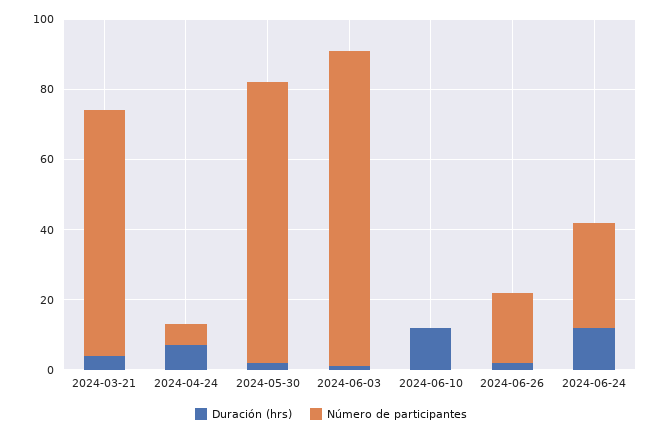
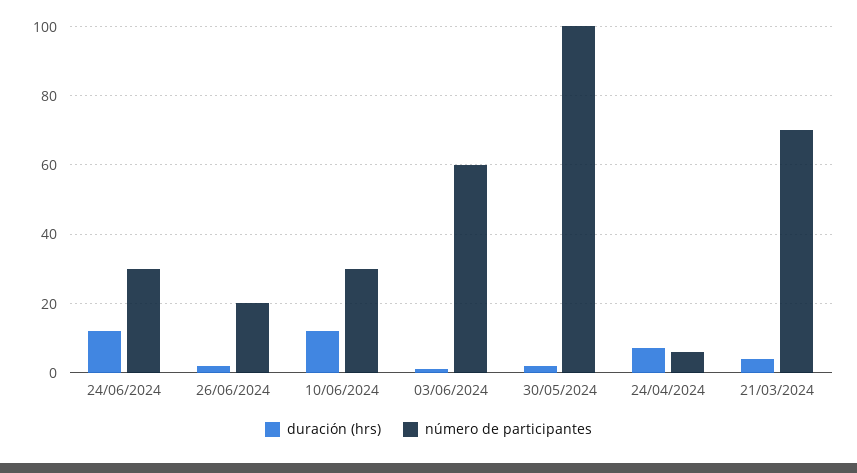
Número de participantes, 2024-05-30: 80 -> 100
Número de participantes, 2024-06-03: 90 -> 60
Número de participantes, 2024-06-10: 0 -> 30

